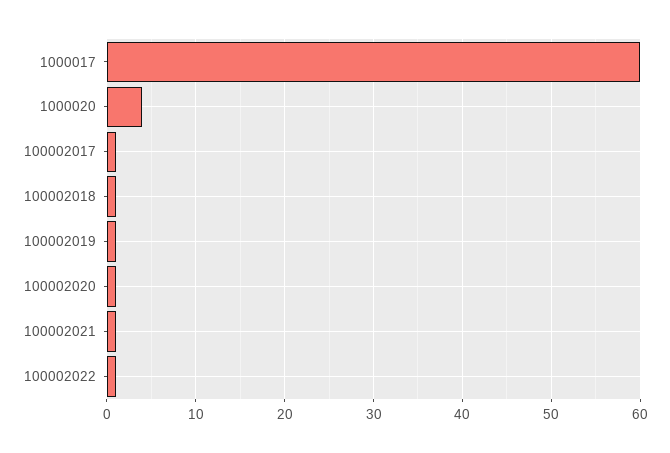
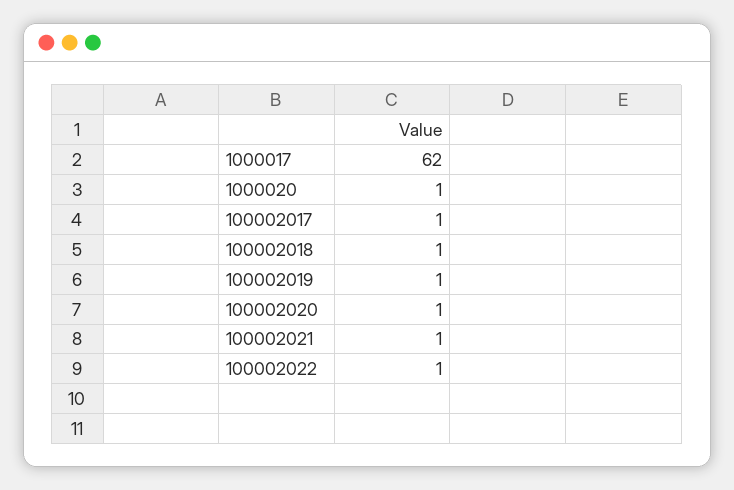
1000017: 60 -> 62
1000020: 4 -> 1

